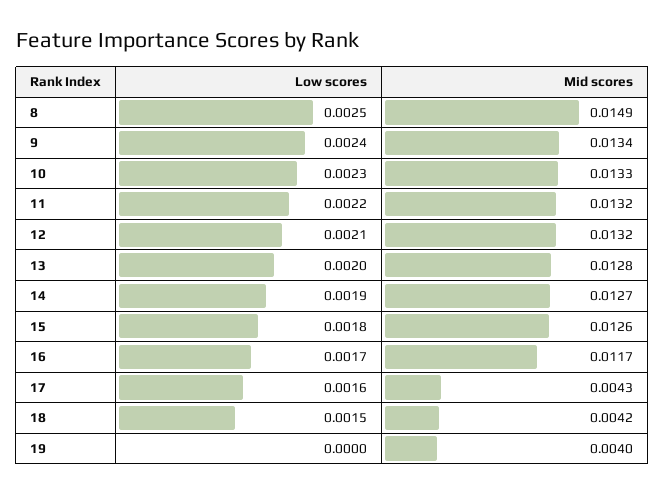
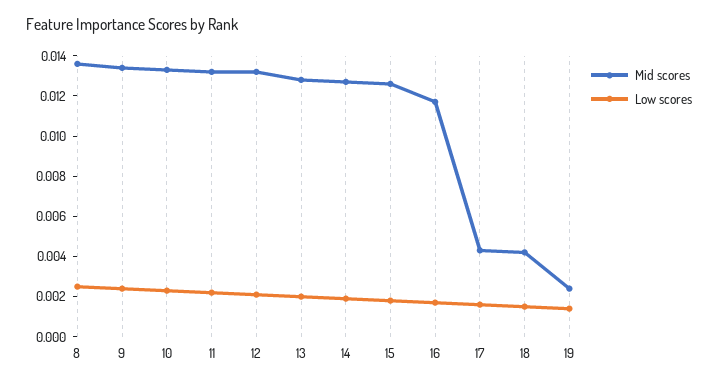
Mid scores, 8: 0.0149 -> 0.0135
Low scores, 19: 0 -> 0.0015
Mid scores, 19: 0.004 -> 0.0025

